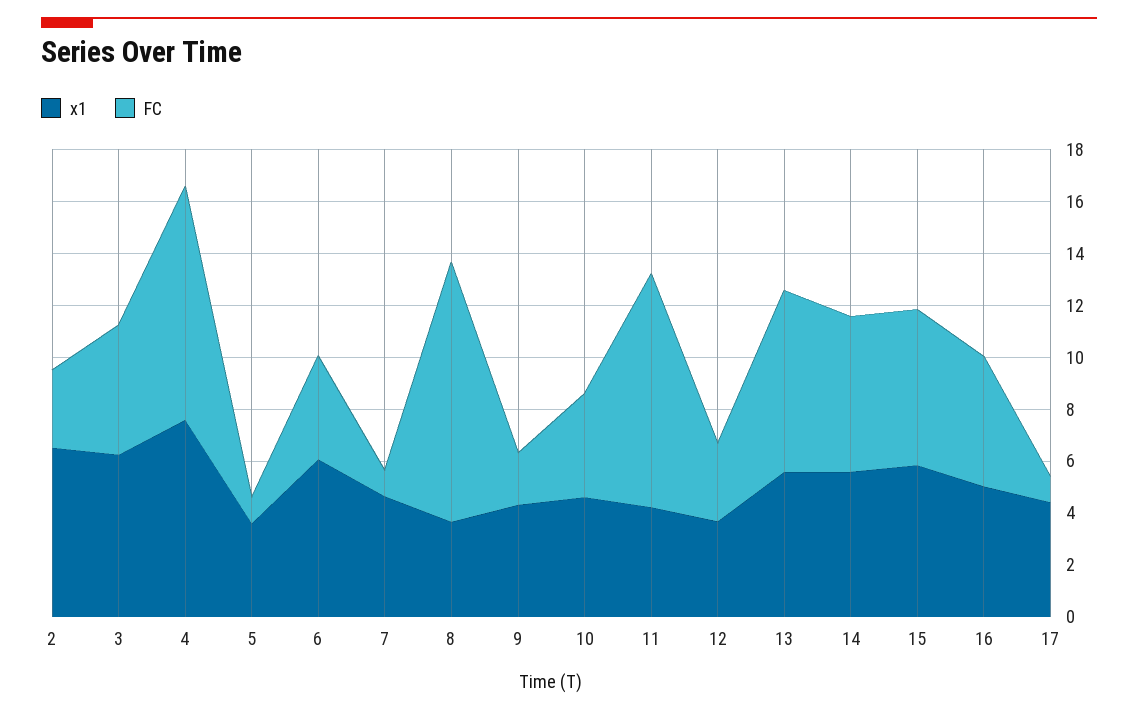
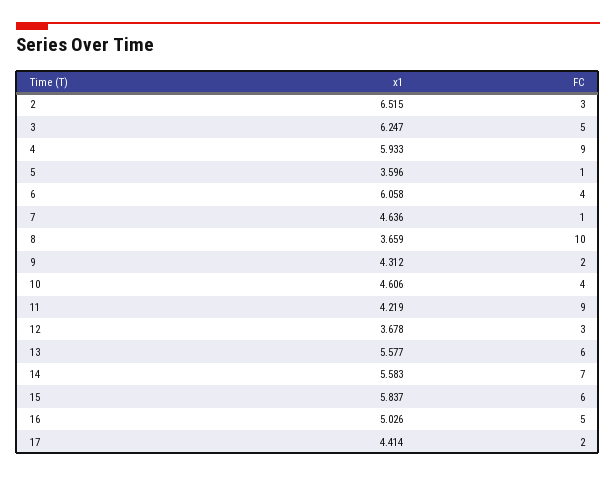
x1, 4: 7.5 -> 5.933
FC, 13: 7 -> 6
FC, 14: 6 -> 7
FC, 17: 1 -> 2

